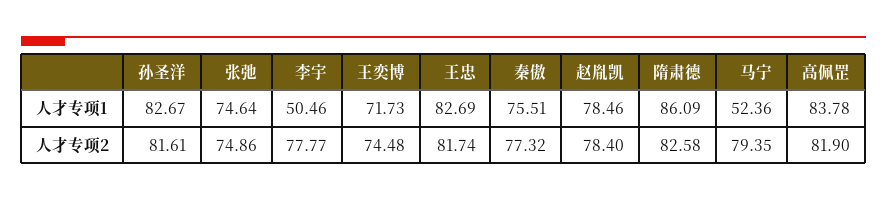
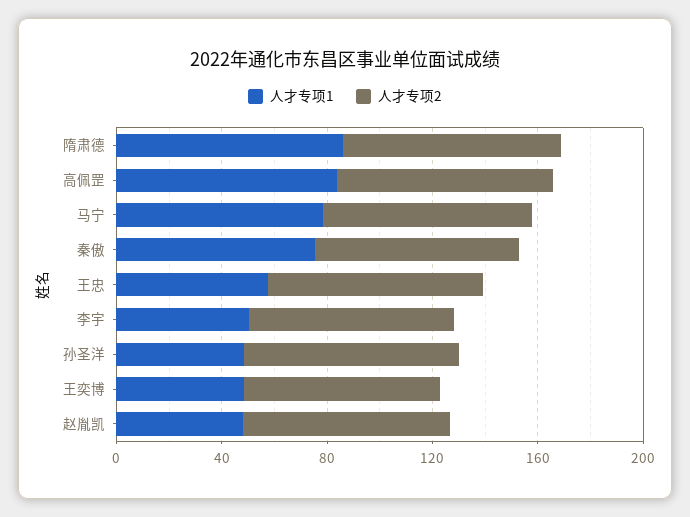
人才专项1, 孙圣洋: 82.67 -> 50
人才专项1, 张弛: 74.64 -> none
人才专项1, 王奕博: 71.73 -> 50
人才专项1, 王忠: 82.69 -> 60
人才专项1, 赵胤凯: 78.46 -> 50
人才专项1, 马宁: 52.36 -> 80
人才专项2, 张弛: 74.86 -> none

